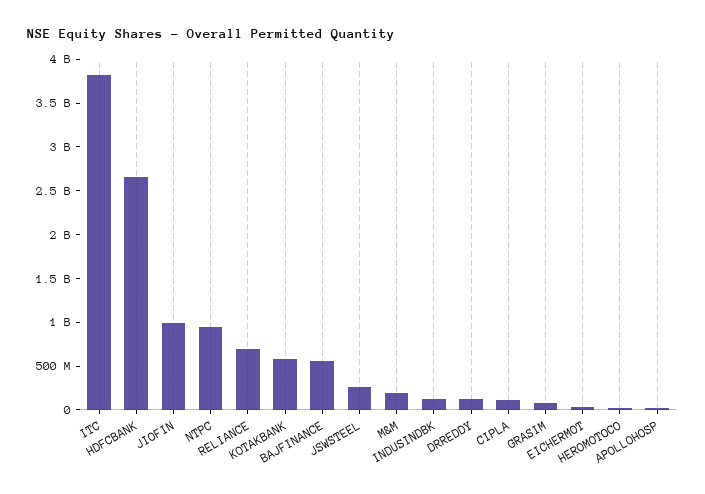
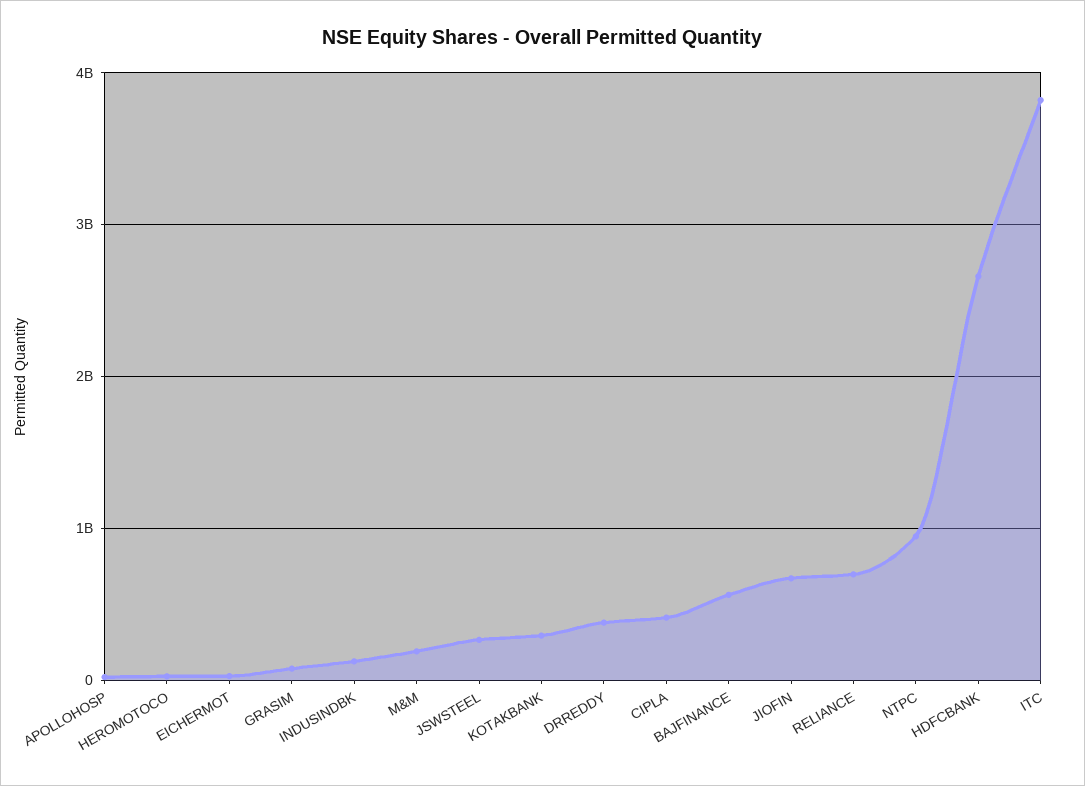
JIOFIN: 1000000000 -> 700000000
KOTAKBANK: 600000000 -> 300000000
DRREDDY: 100000000 -> 400000000
CIPLA: 100000000 -> 400000000

